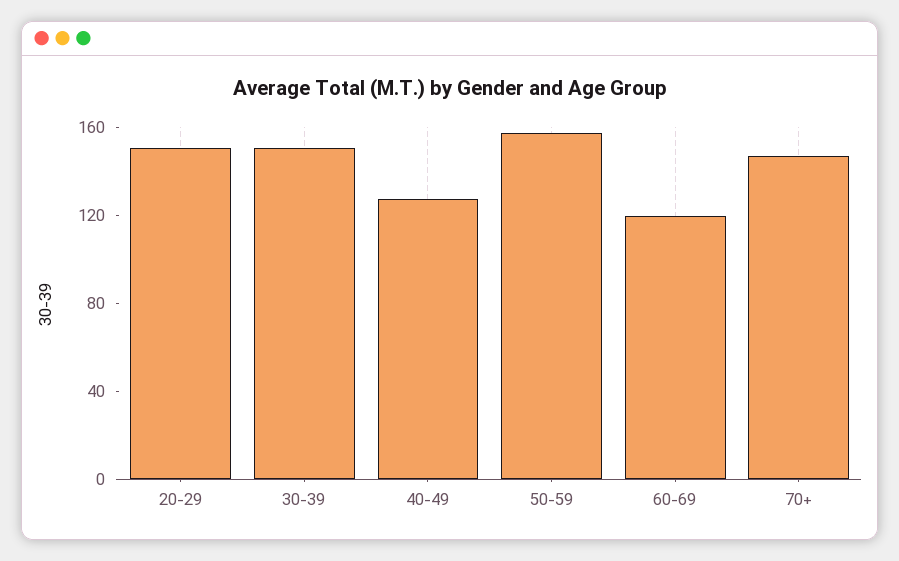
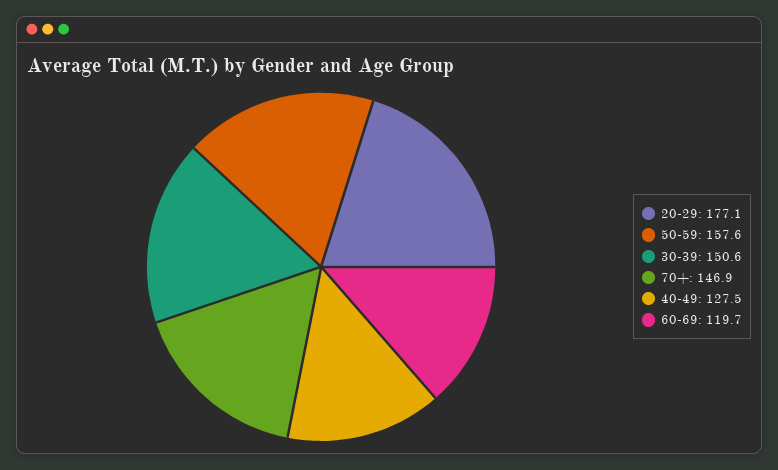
20-29: 150 -> 177.1

